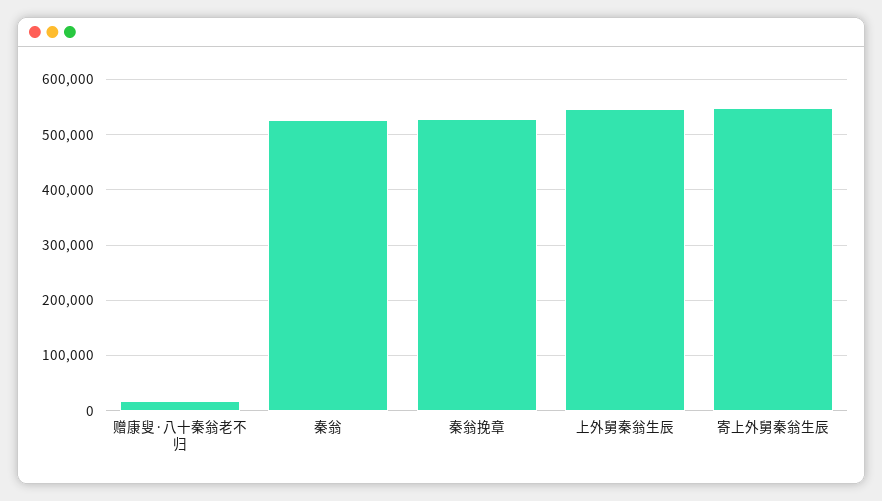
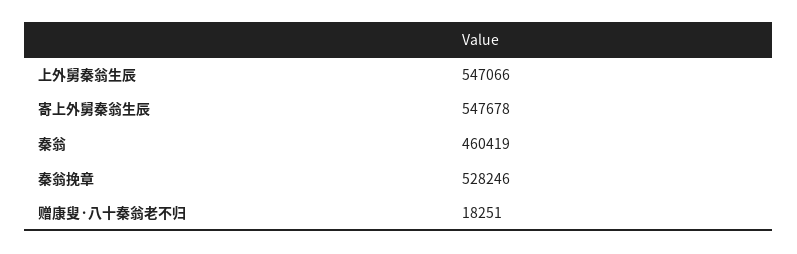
秦翁: 520000 -> 460419

